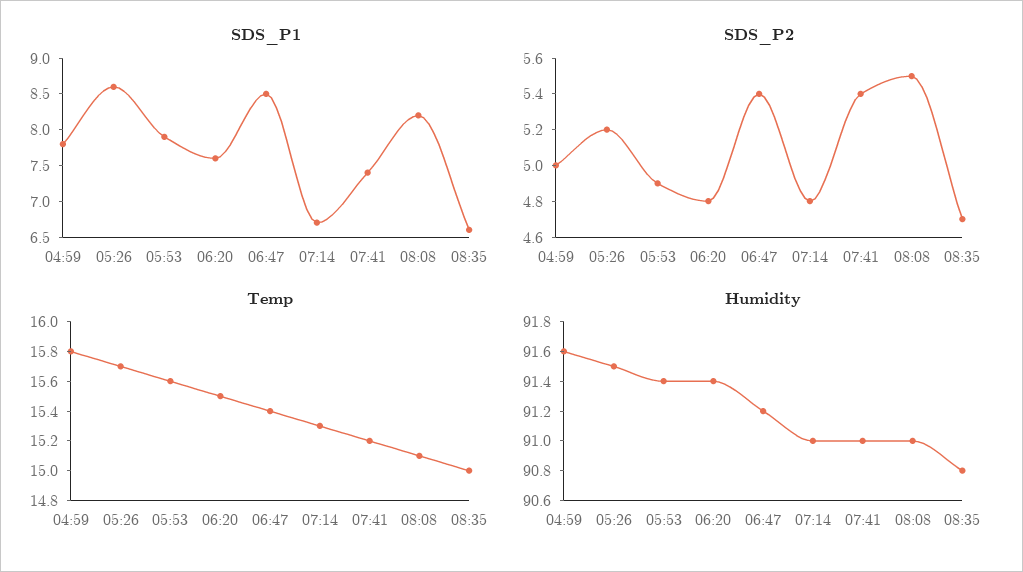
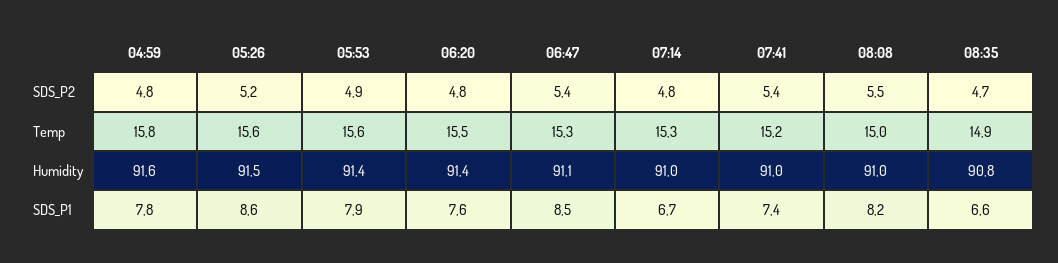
SDS_P2, 04:59: 5 -> 4.8
Temp, 05:26: 15.7 -> 15.6
Temp, 06:47: 15.4 -> 15.3
Temp, 08:08: 15.1 -> 15
Temp, 08:35: 15 -> 14.9
Humidity, 06:47: 91.2 -> 91.1

